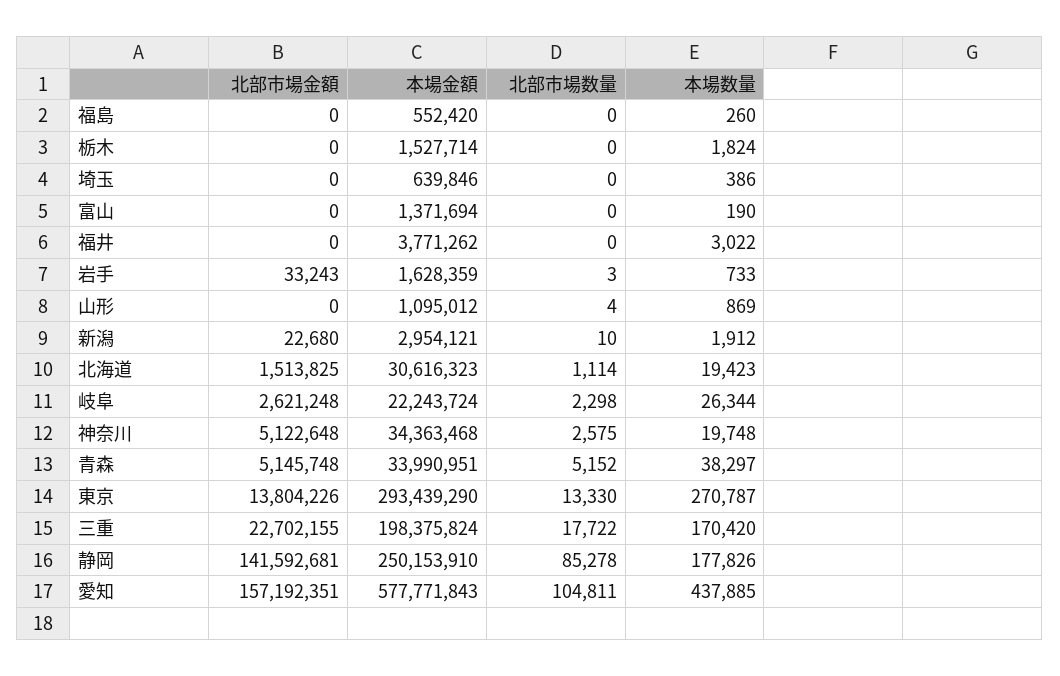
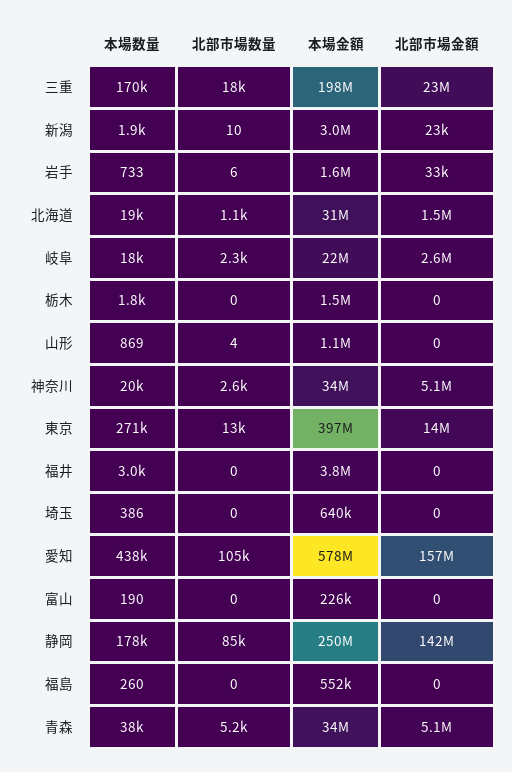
本場金額, 富山: 1371694 -> 226000
北部市場数量, 岩手: 3 -> 6
本場数量, 岐阜: 26344 -> 18000
本場金額, 東京: 293439290 -> 397000000

